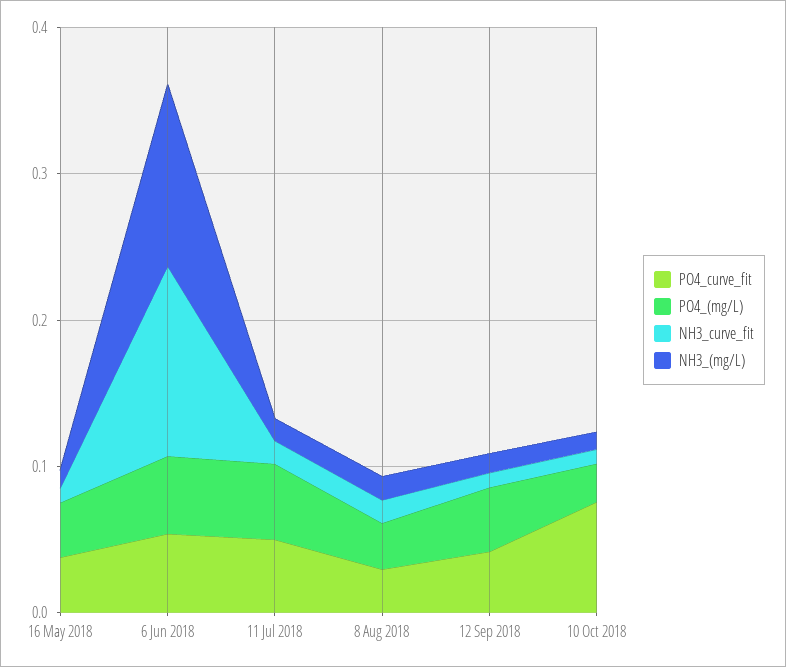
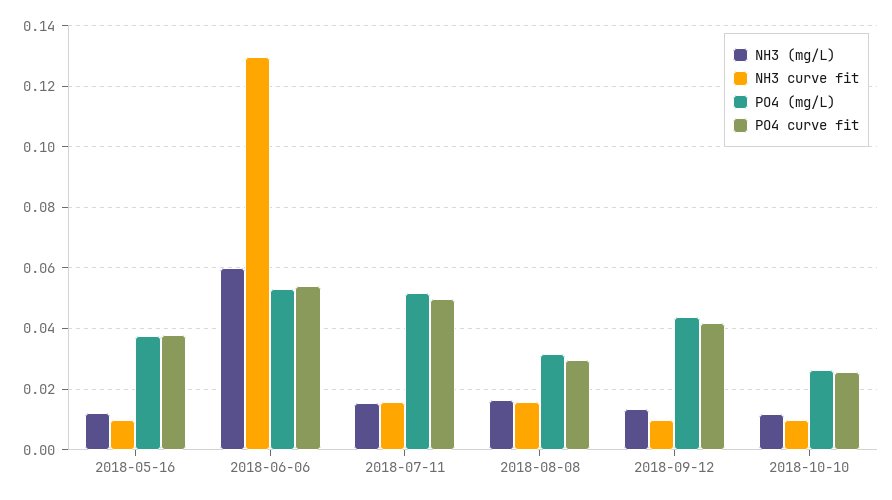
NH3_(mg/L), 6 Jun 2018: 0.12 -> 0.06
PO4_curve_fit, 10 Oct 2018: 0.08 -> 0.026

